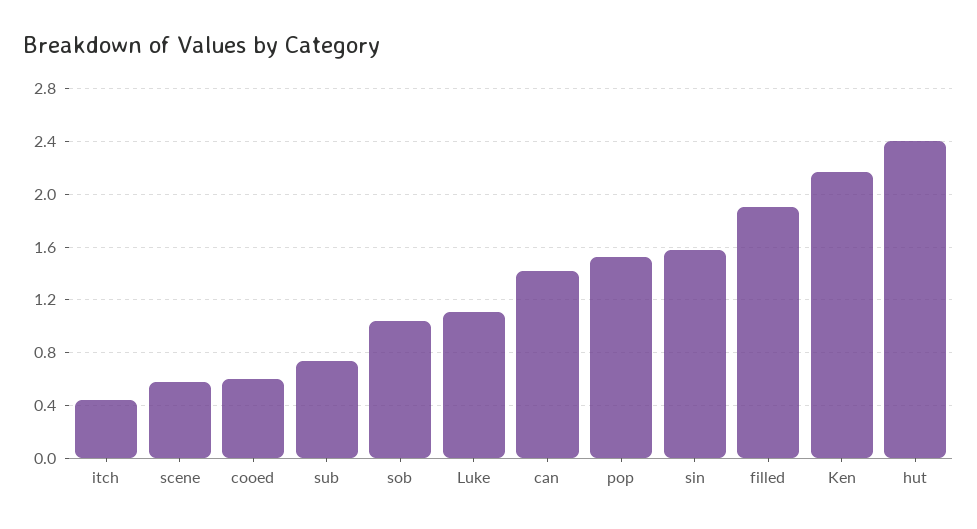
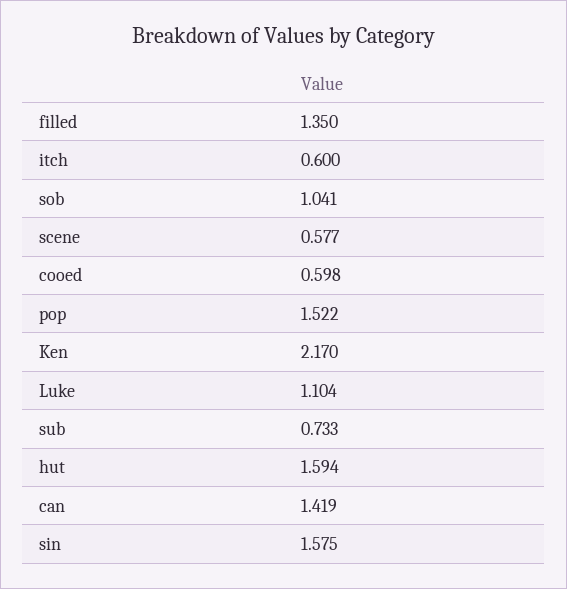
itch: 0.45 -> 0.6
filled: 1.9 -> 1.35
hut: 2.4 -> 1.594

